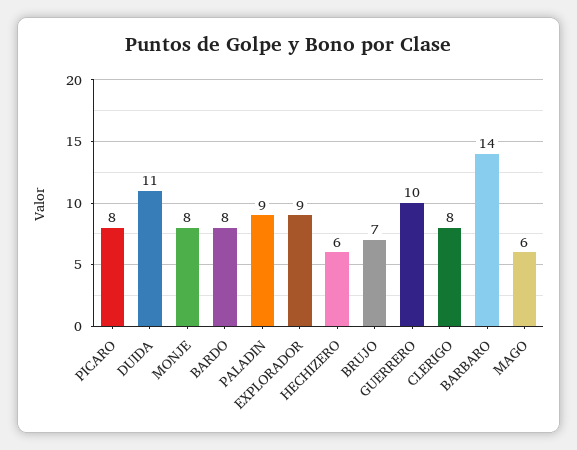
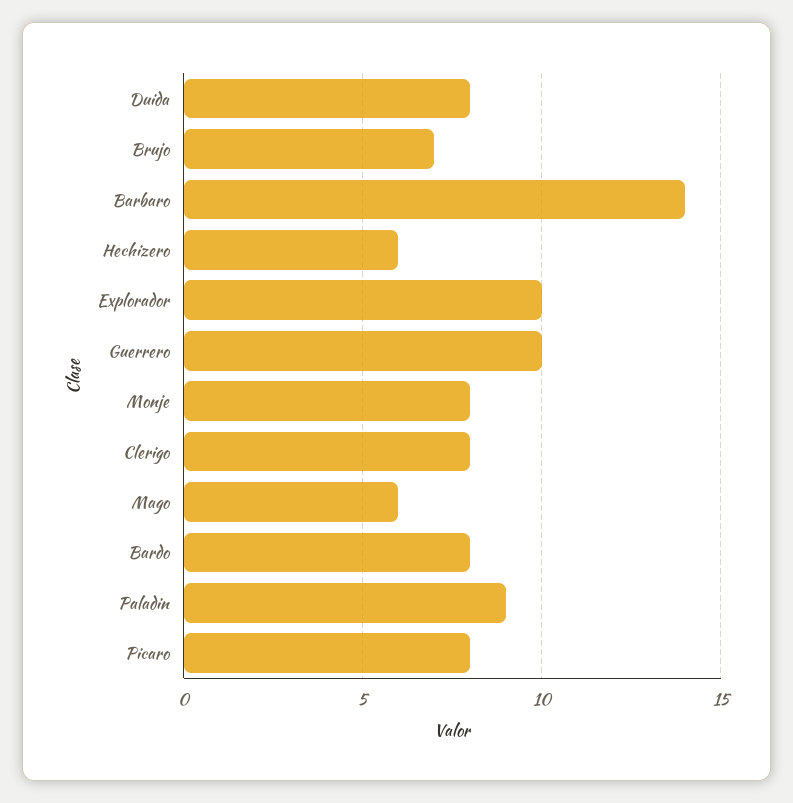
DUIDA: 11 -> 8
EXPLORADOR: 9 -> 10

